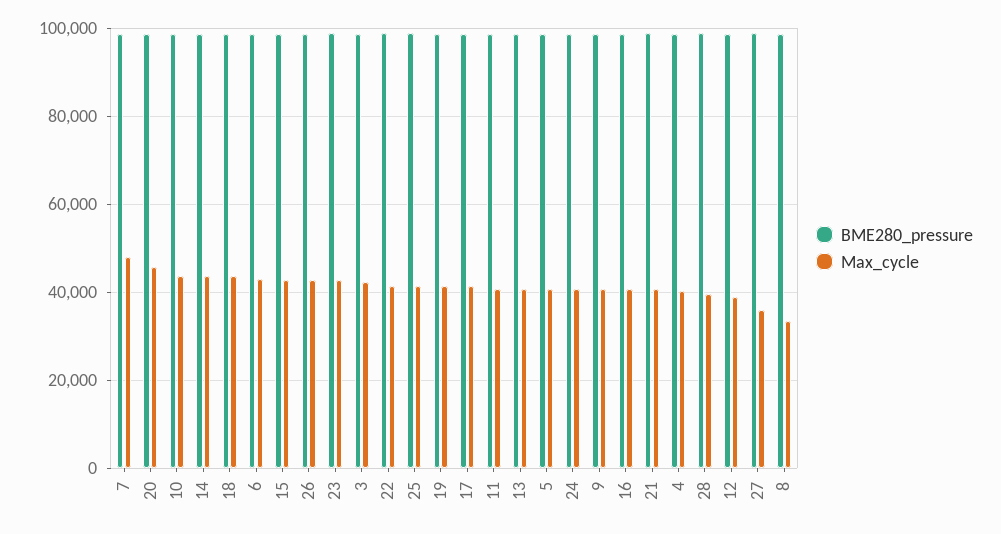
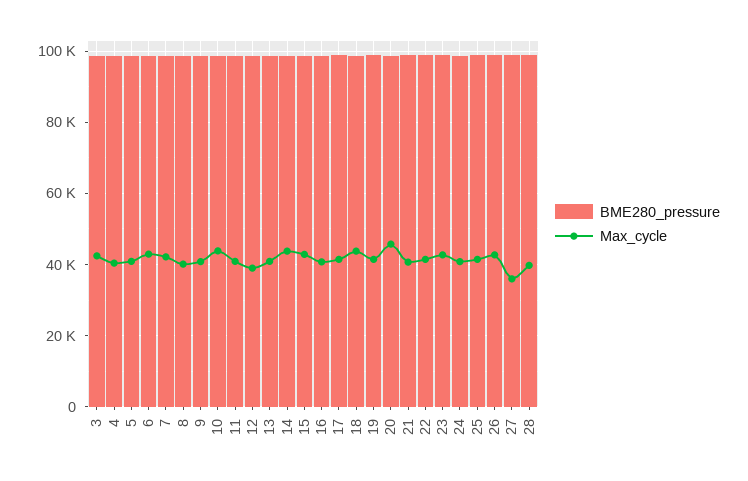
Max_cycle, 7: 48000 -> 42000
Max_cycle, 8: 34000 -> 40000

